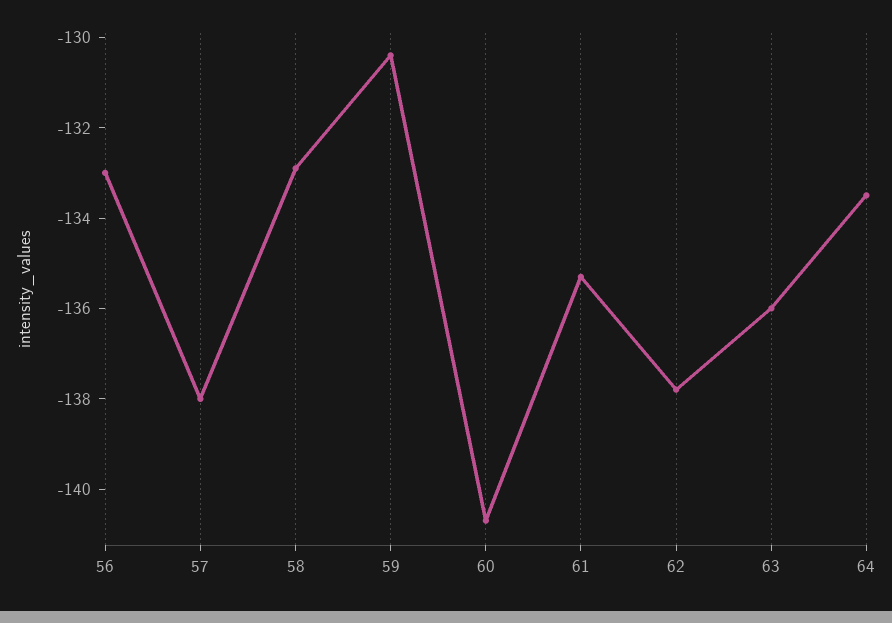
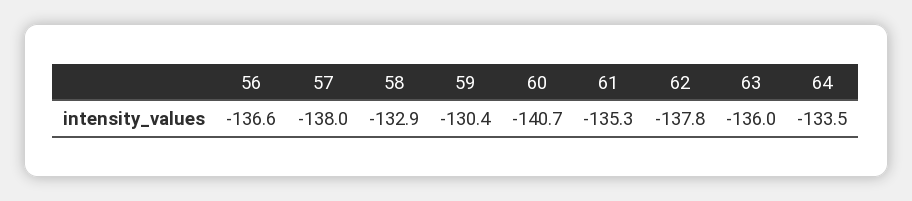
56: -133 -> -136.6

